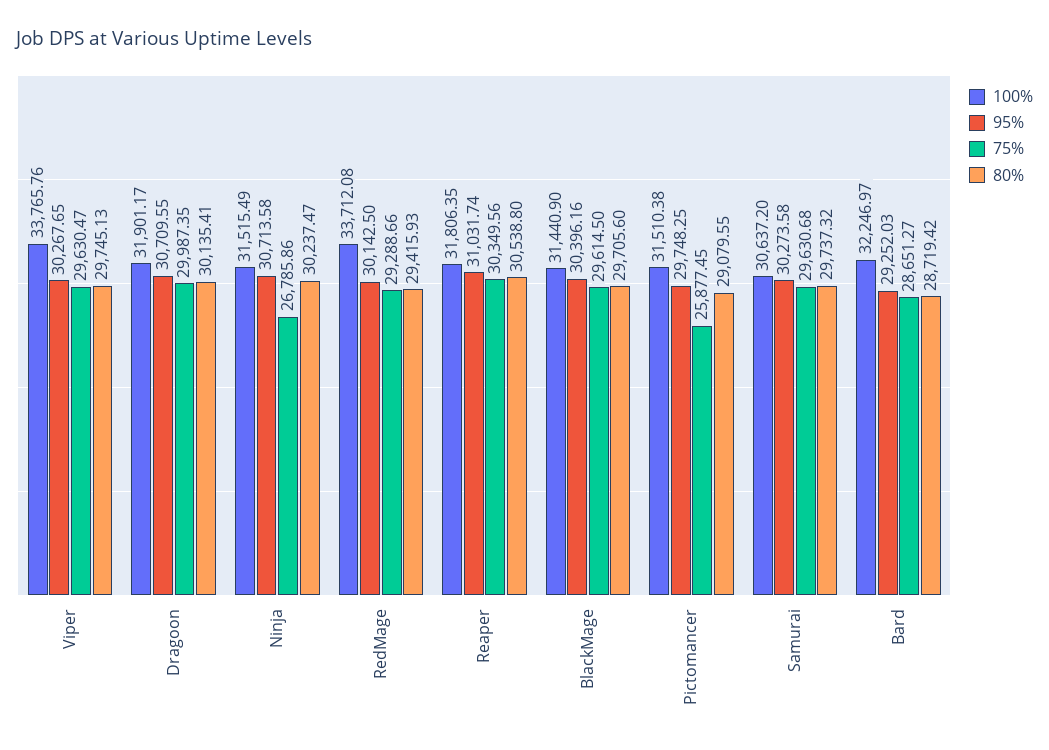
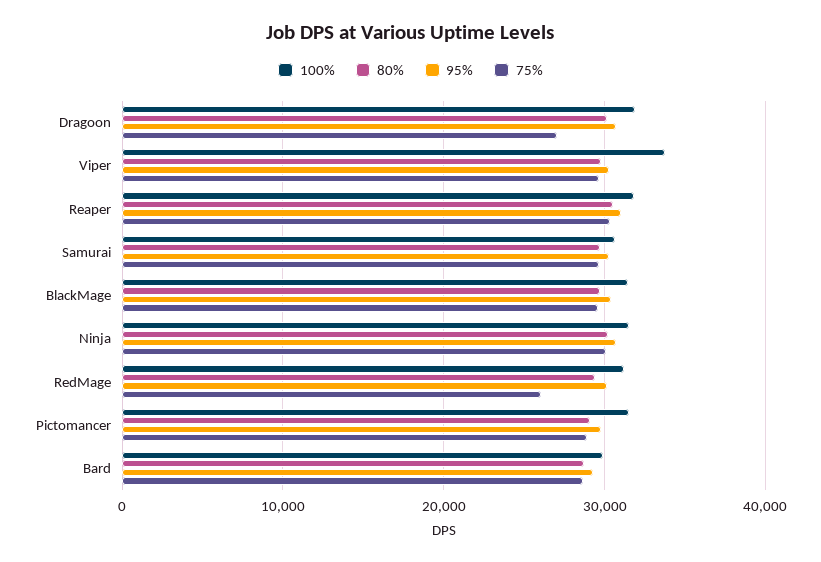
75%, Dragoon: 29987.35 -> 27000
75%, Ninja: 26785.86 -> 30000
100%, RedMage: 33712.08 -> 31000
75%, RedMage: 29288.66 -> 26000
75%, Pictomancer: 25877.45 -> 29000
100%, Bard: 32246.97 -> 30000

